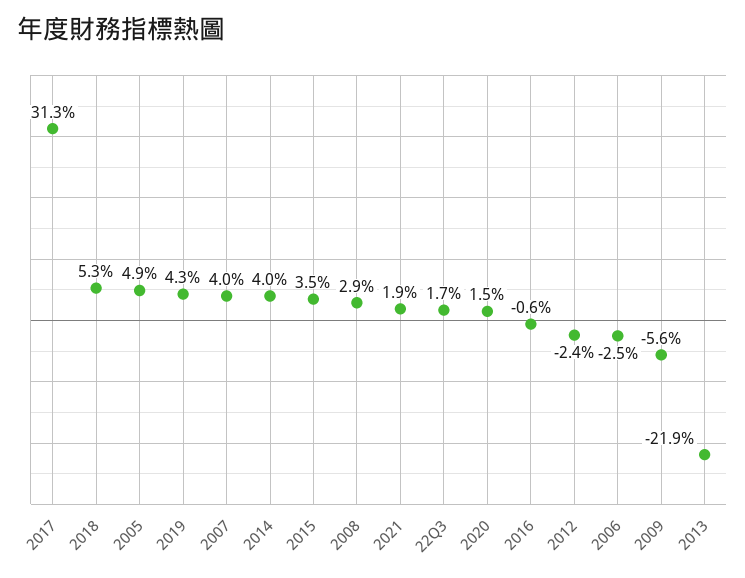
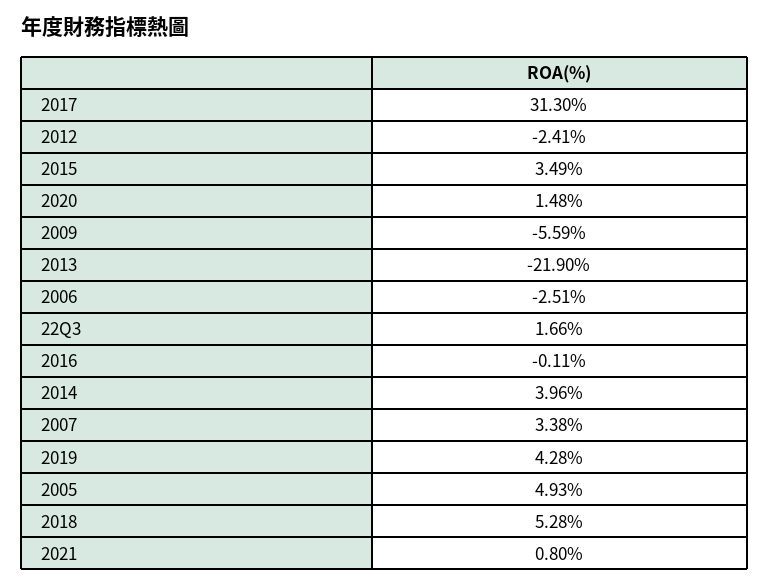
2007: 4 -> 3.38
2008: 2.9 -> none
2021: 1.9 -> 0.8
2016: -0.6 -> -0.11

